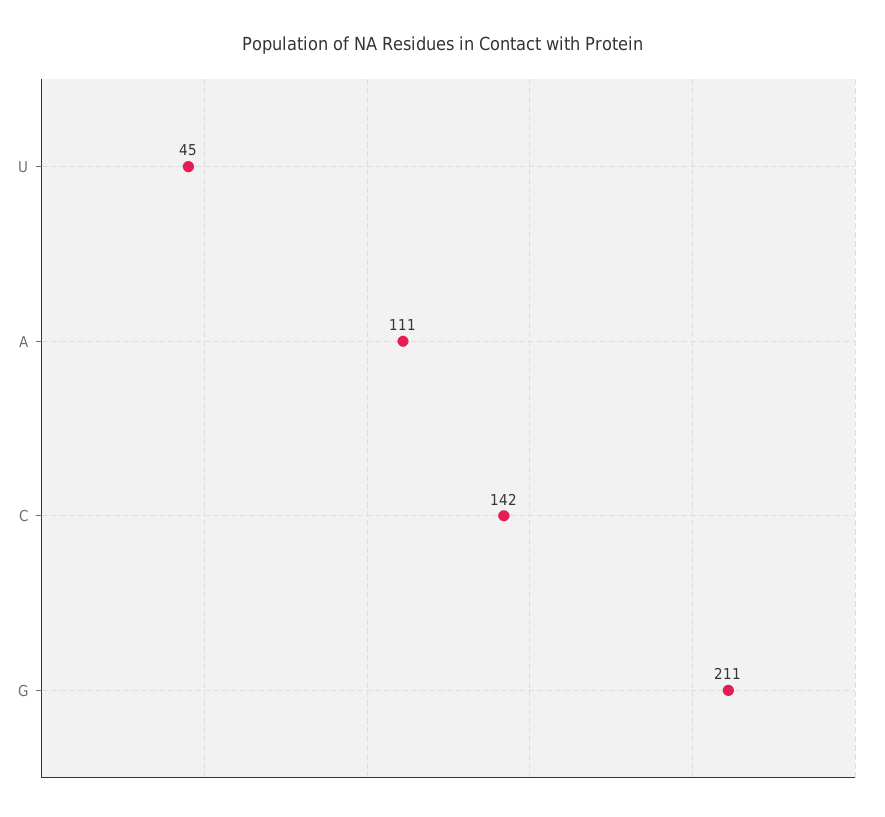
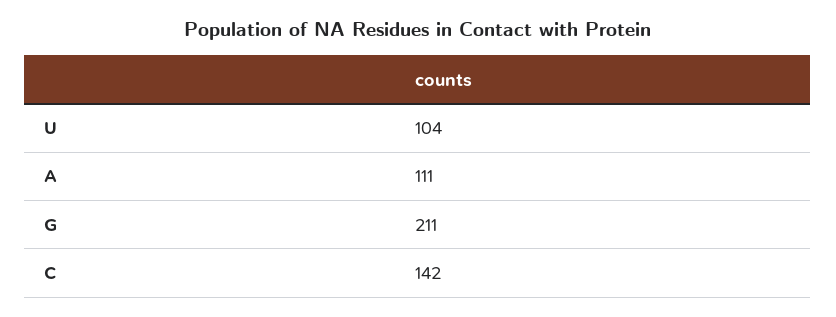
U: 45 -> 104

